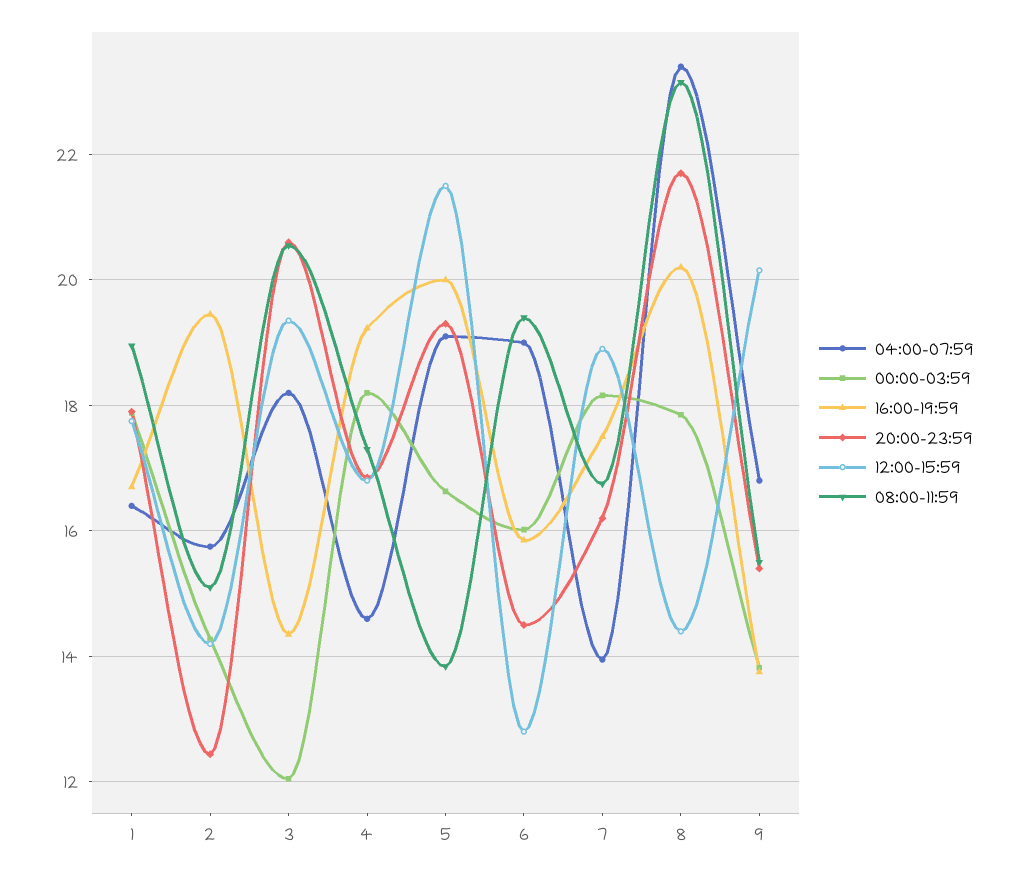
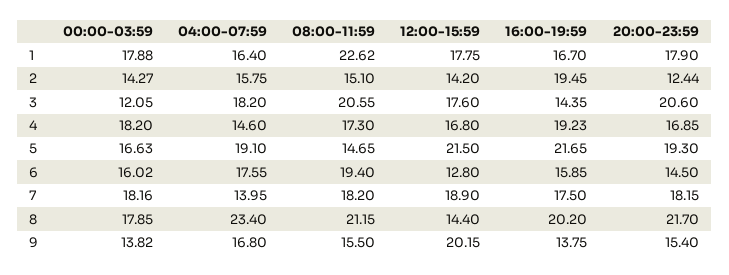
08:00-11:59, 1: 19 -> 22.62
12:00-15:59, 3: 19.4 -> 17.6
16:00-19:59, 5: 20 -> 21.65
08:00-11:59, 5: 13.8 -> 14.65
04:00-07:59, 6: 19 -> 17.55
20:00-23:59, 7: 16.2 -> 18.15
08:00-11:59, 7: 16.8 -> 18.2
08:00-11:59, 8: 23.2 -> 21.15

